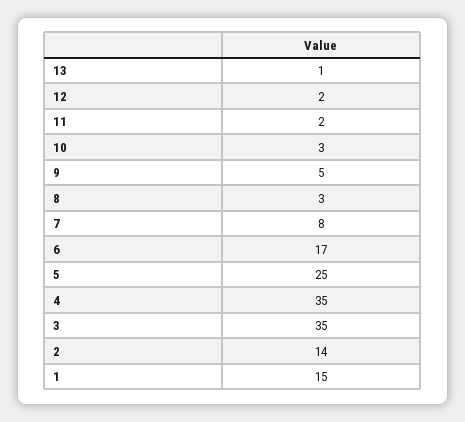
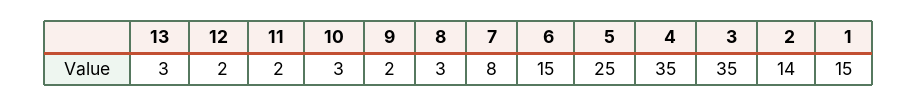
13: 1 -> 3
9: 5 -> 2
6: 17 -> 15

